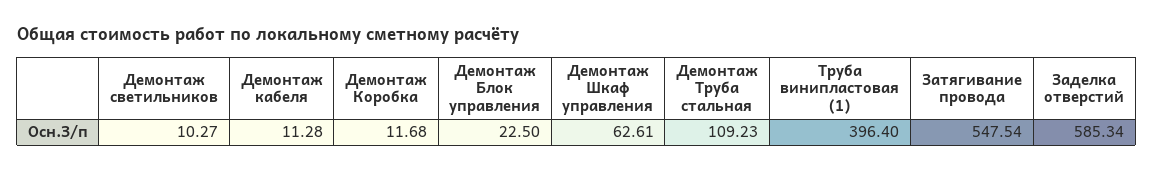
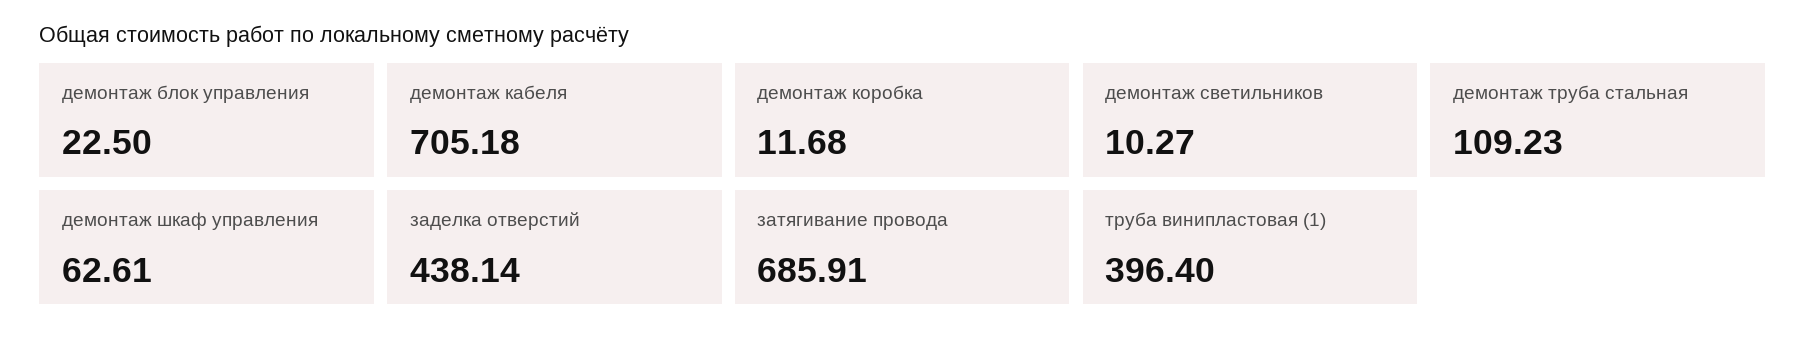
Демонтаж кабеля: 11.28 -> 705.18
Затягивание провода: 547.54 -> 685.91
Заделка отверстий: 585.34 -> 438.14

